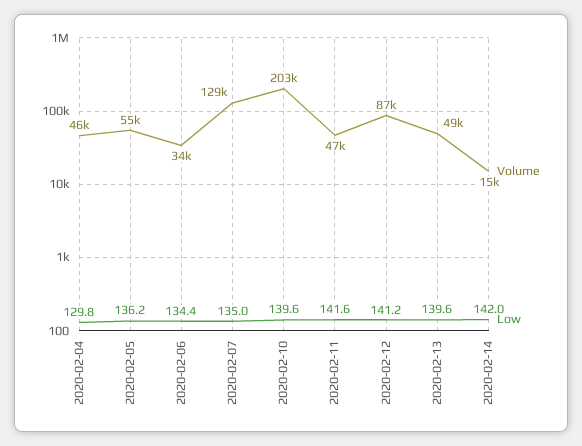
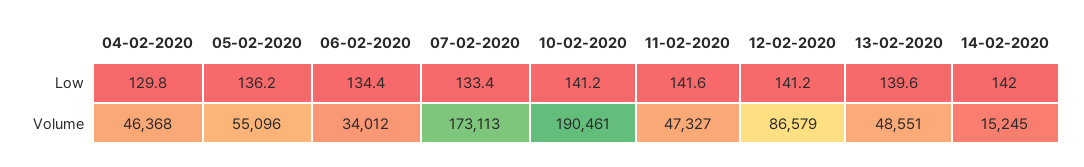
Volume, 2020-02-07: 129000 -> 173113
Low, 2020-02-07: 135 -> 133.4
Volume, 2020-02-10: 203000 -> 190461
Low, 2020-02-10: 139.6 -> 141.2

